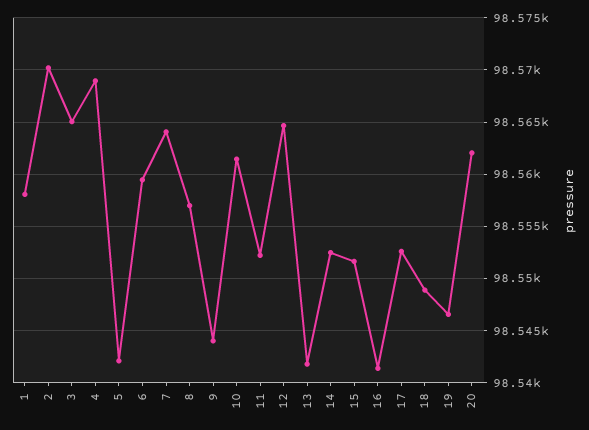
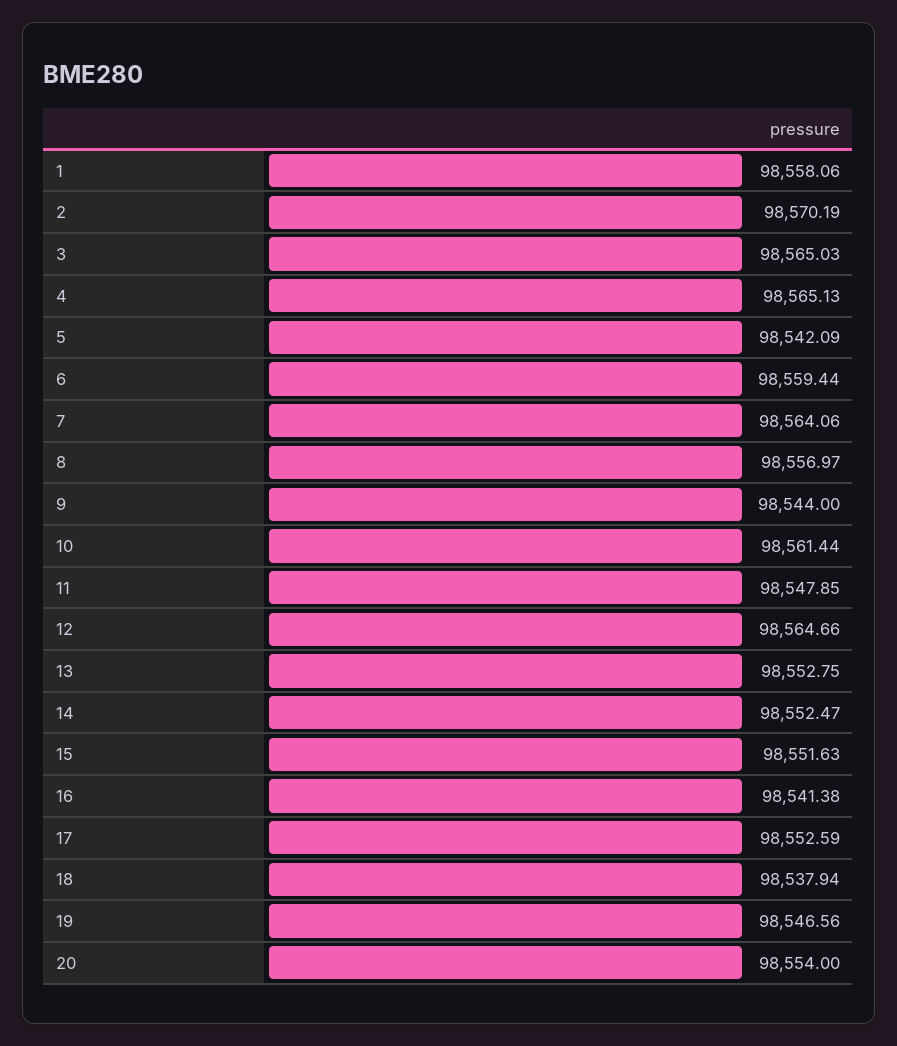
4: 98569 -> 98565.13
11: 98552 -> 98547.85
13: 98542 -> 98552.75
18: 98549 -> 98537.94
20: 98562 -> 98554

